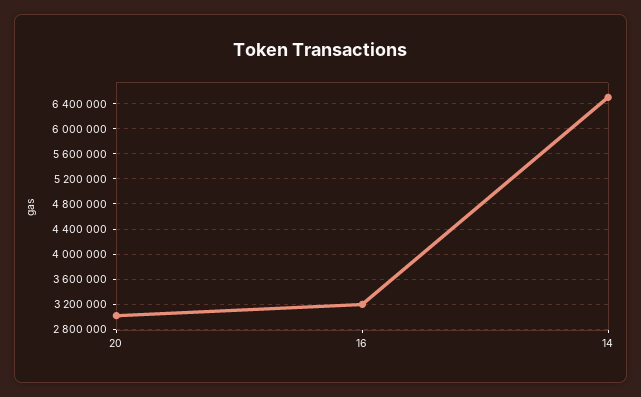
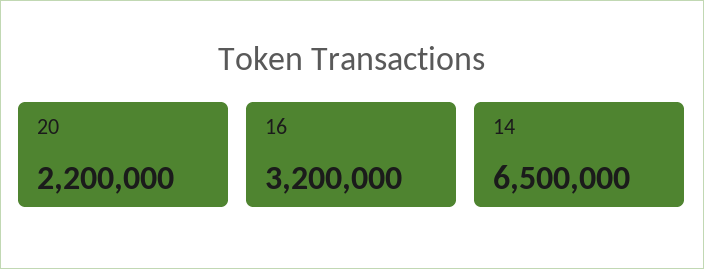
20: 3000000 -> 2200000

